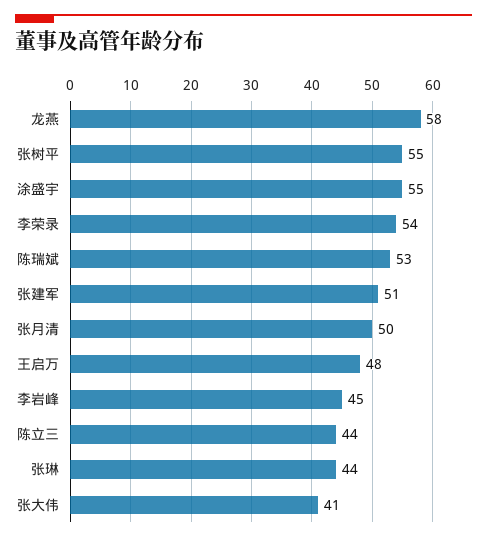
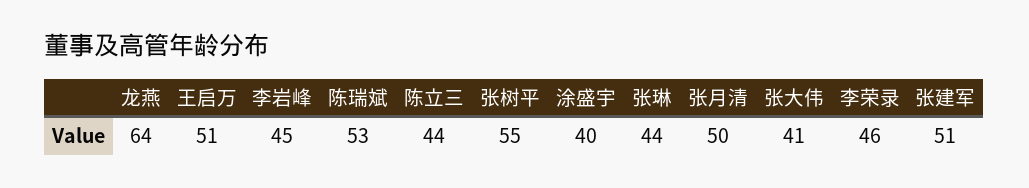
龙燕: 58 -> 64
涂盛宇: 55 -> 40
李荣录: 54 -> 46
王启万: 48 -> 51

